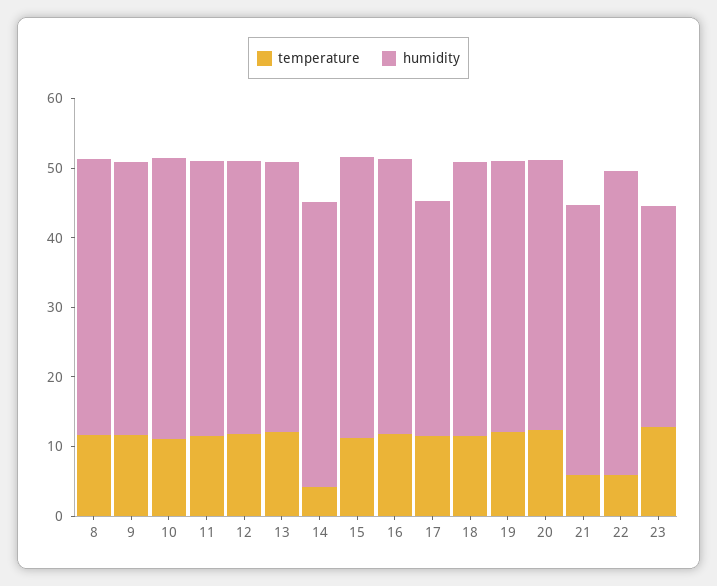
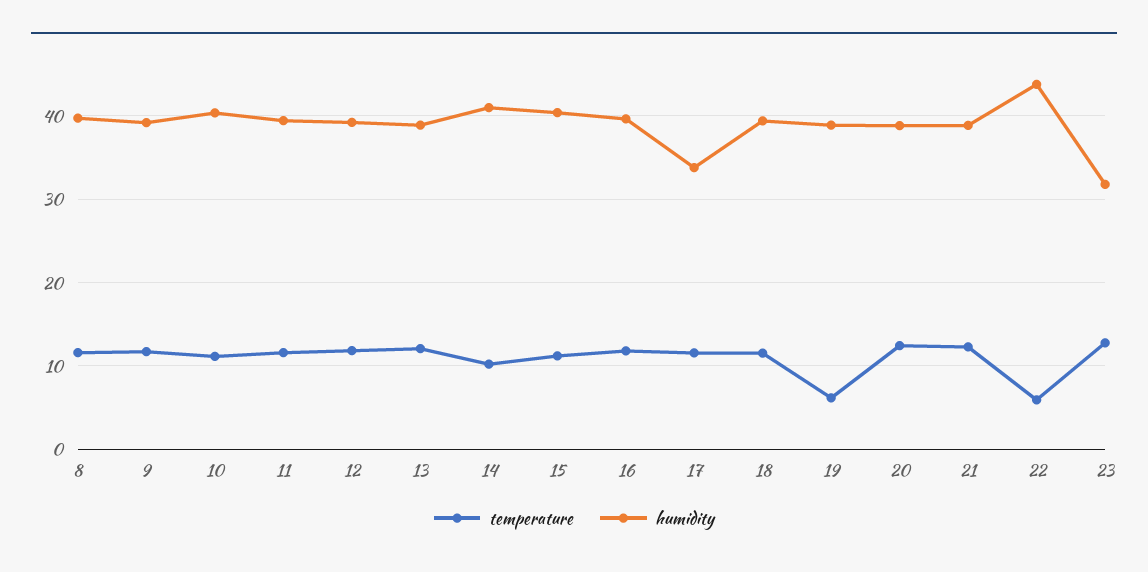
temperature, 14: 4 -> 10
temperature, 19: 12 -> 6
temperature, 21: 6 -> 12

